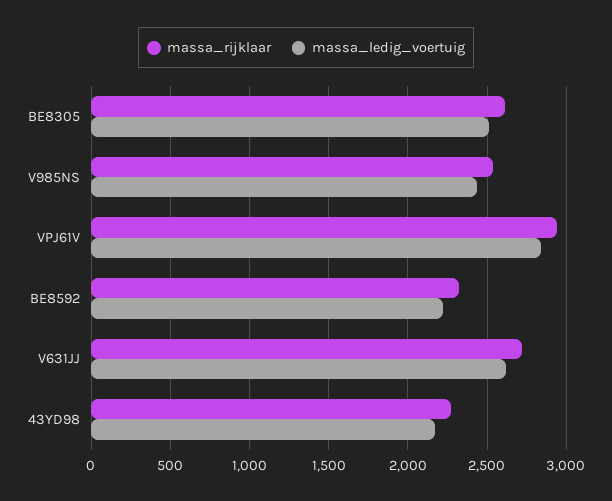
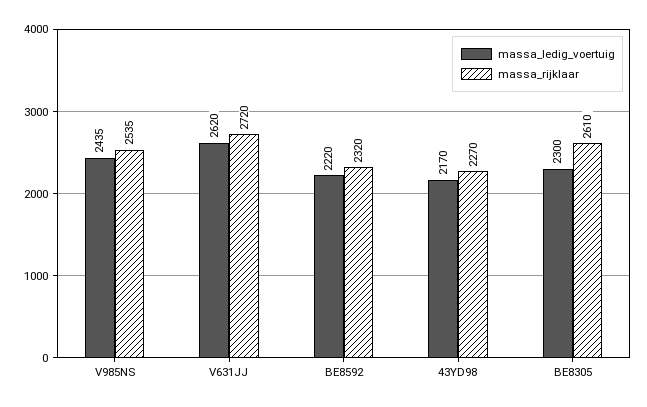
massa_ledig_voertuig, BE8305: 2500 -> 2300
massa_rijklaar, VPJ61V: 2950 -> none
massa_ledig_voertuig, VPJ61V: 2850 -> none

